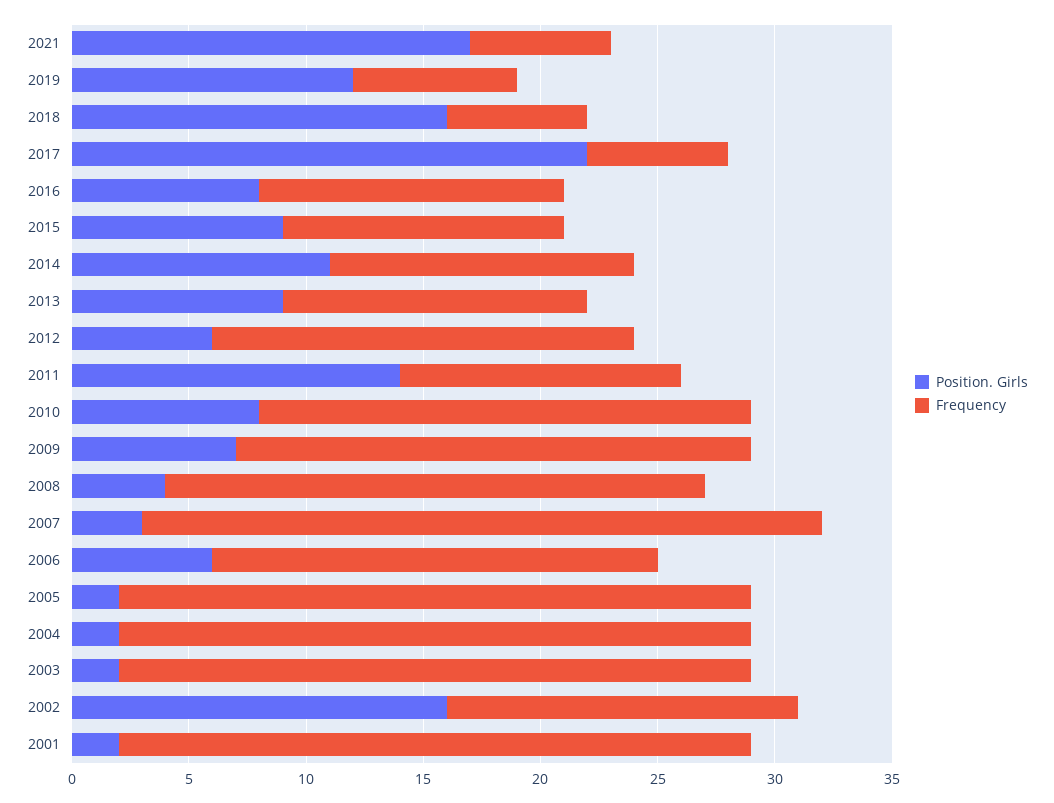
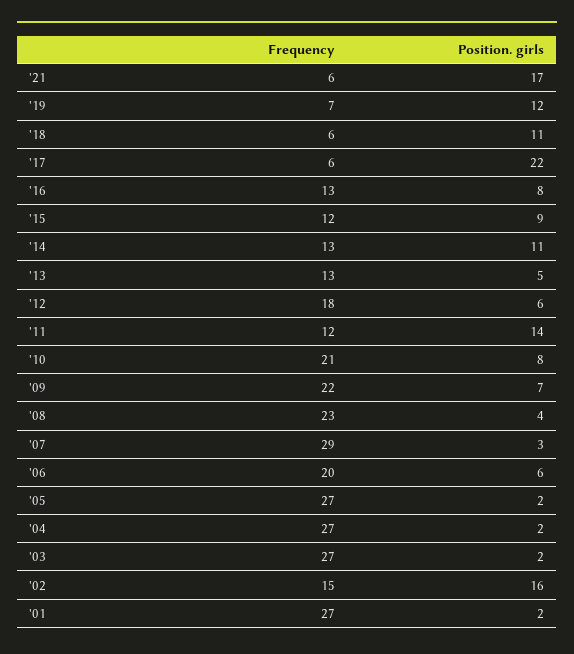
Position. Girls, 2018: 16 -> 11
Position. Girls, 2013: 9 -> 5
Frequency, 2006: 19 -> 20

